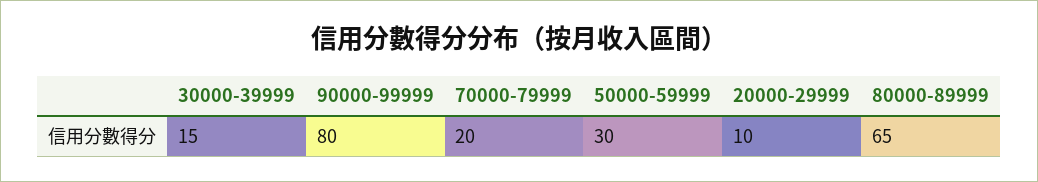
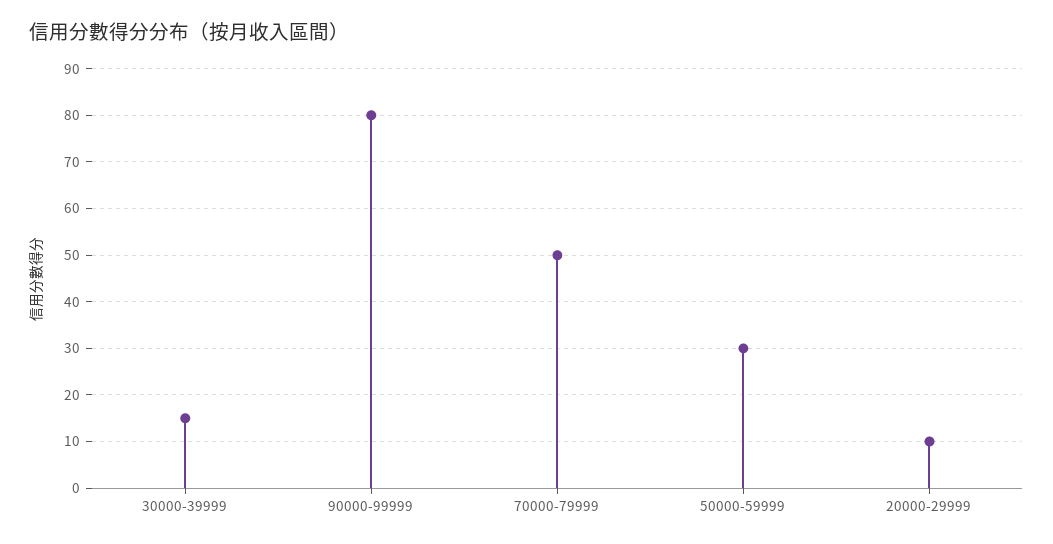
70000-79999: 20 -> 50
80000-89999: 65 -> none

